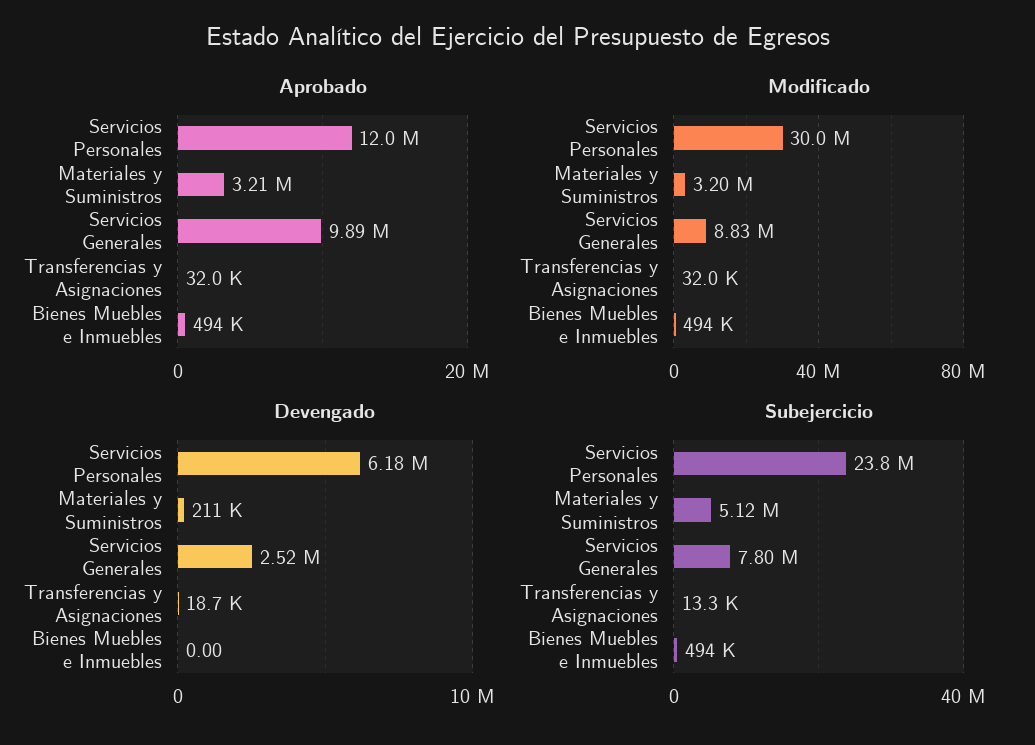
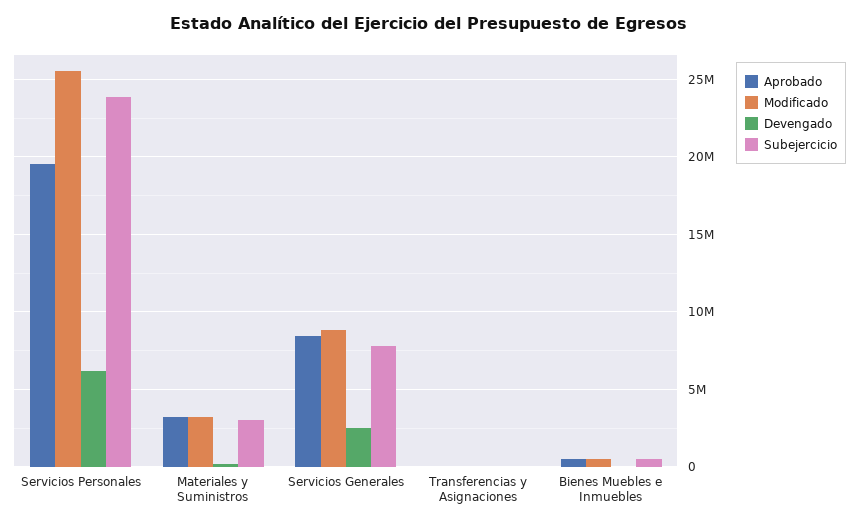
Aprobado, Servicios Personales: 12000000 -> 19500000
Aprobado, Servicios Generales: 9890000 -> 8500000
Modificado, Servicios Personales: 30000000 -> 25500000
Subejercicio, Materiales y Suministros: 5120000 -> 3000000

